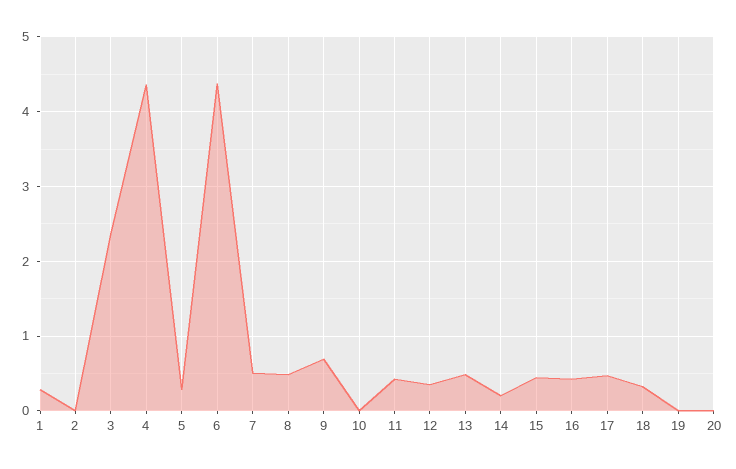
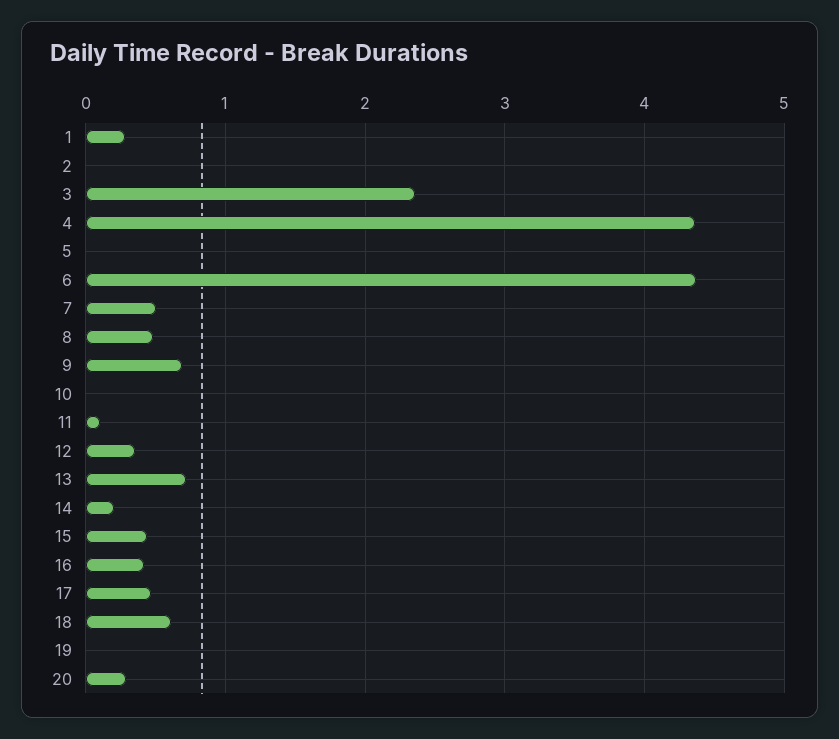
5: 0.3 -> 0
11: 0.4 -> 0.1
13: 0.5 -> 0.7
18: 0.3 -> 0.6
20: 0 -> 0.3

